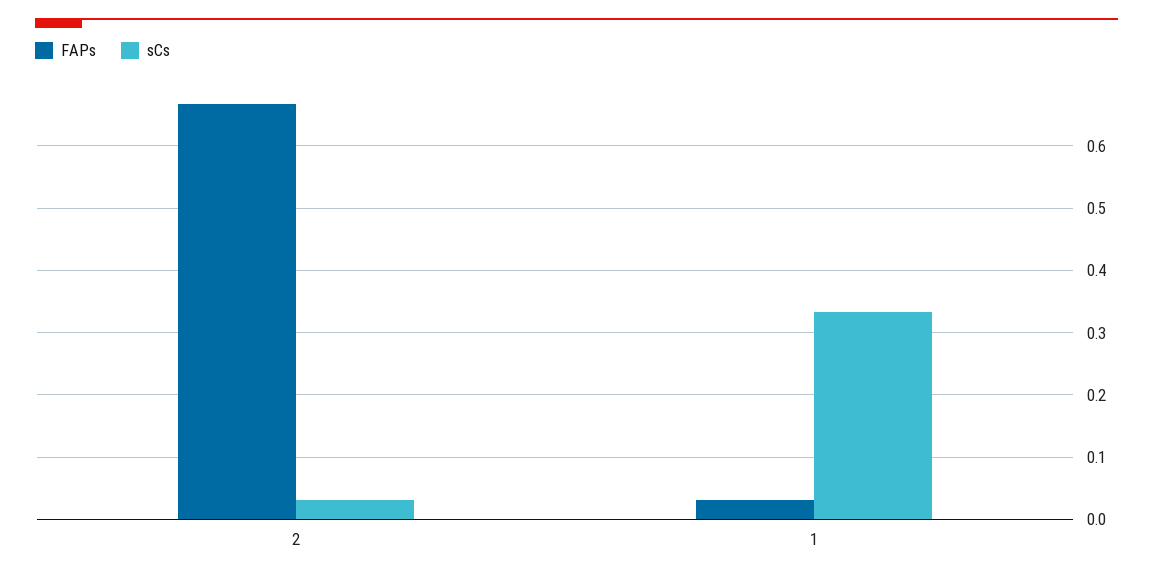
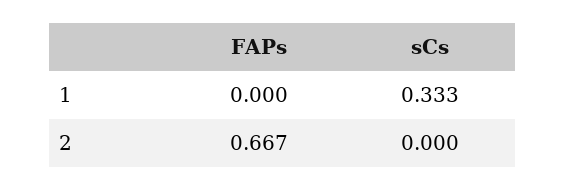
sCs, 2: 0.03 -> 0
FAPs, 1: 0.03 -> 0

